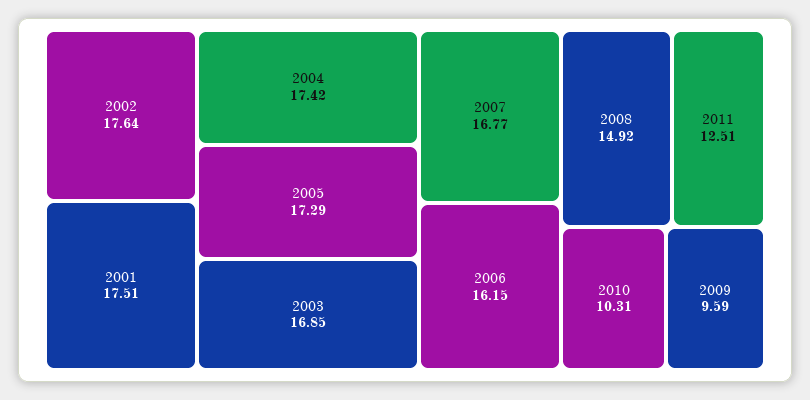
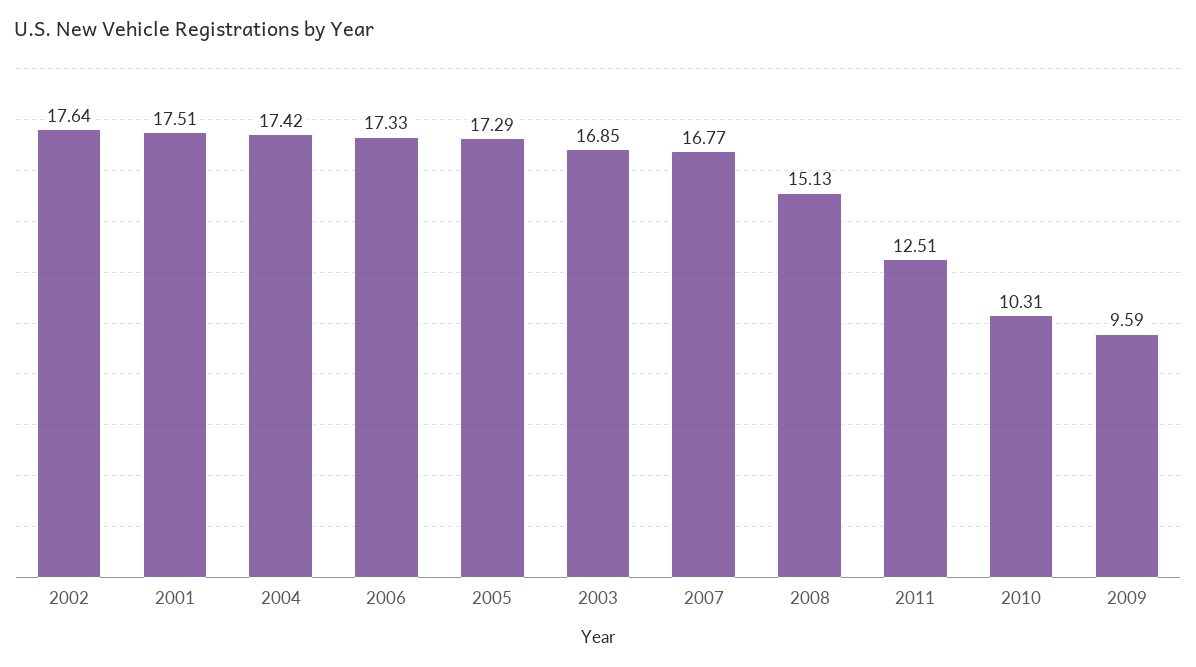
2006: 16.15 -> 17.33
2008: 14.92 -> 15.13

